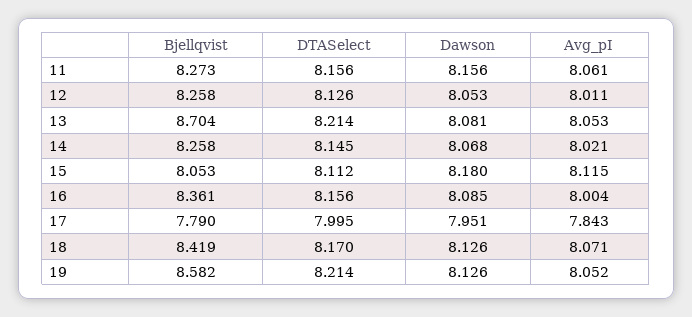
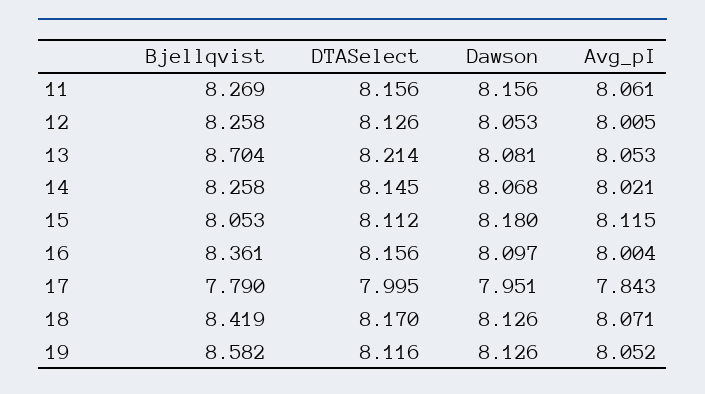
Bjellqvist, 11: 8.273 -> 8.269
Avg_pI, 12: 8.011 -> 8.005
Dawson, 16: 8.085 -> 8.097
DTASelect, 19: 8.214 -> 8.116

